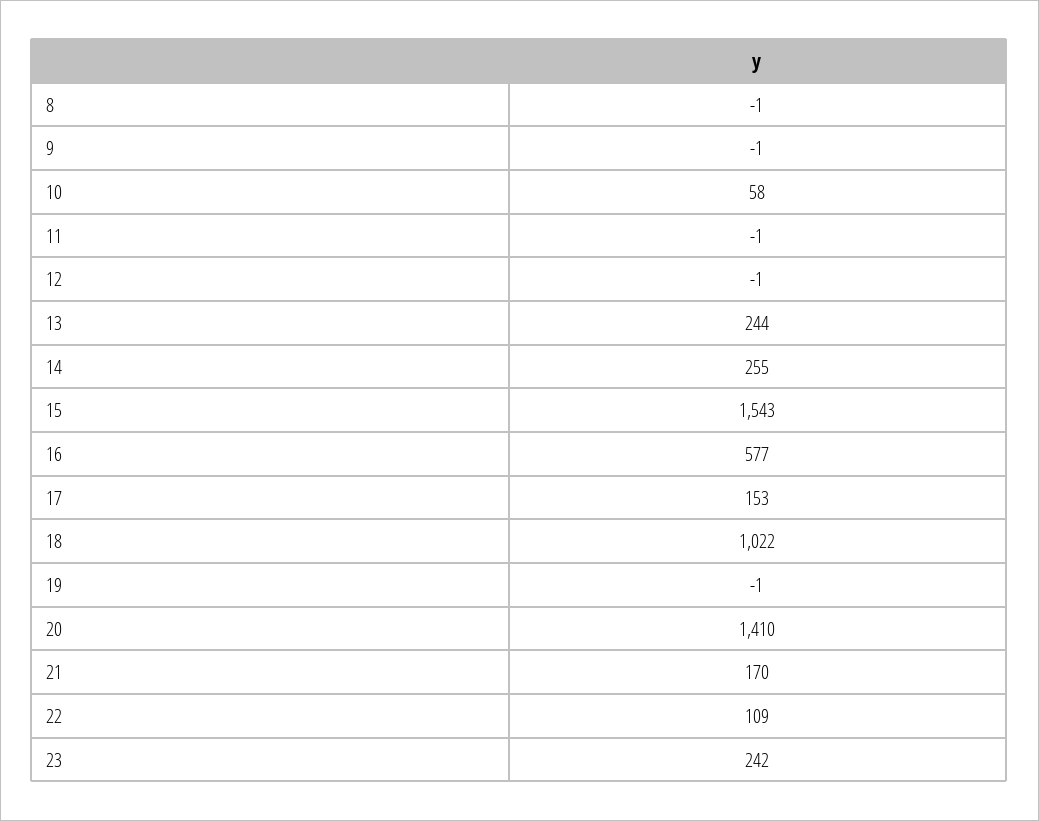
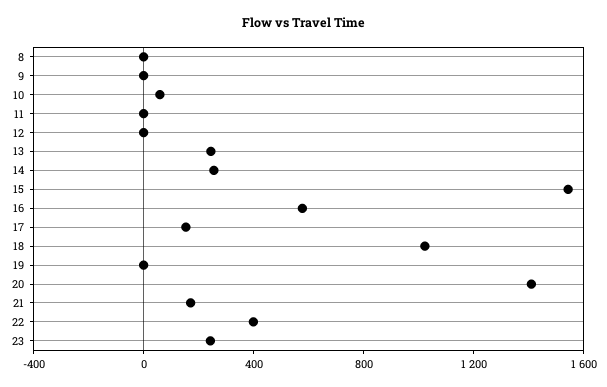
22: 109 -> 400

